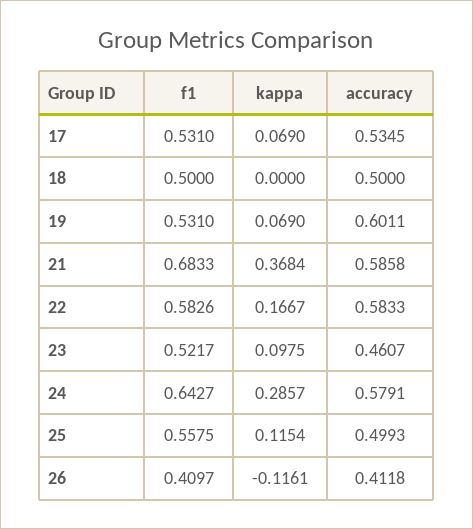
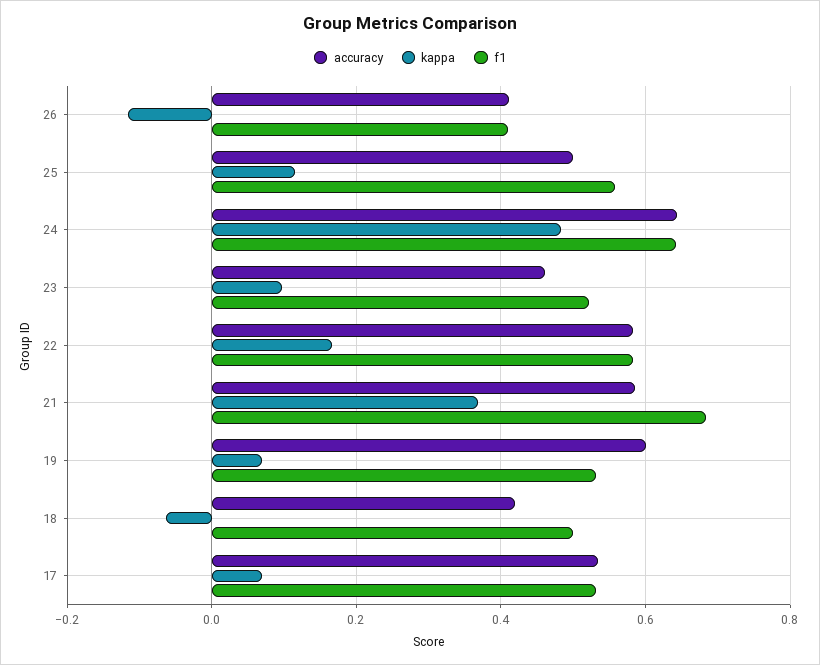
kappa, 18: 0 -> -0.06
accuracy, 18: 0.5 -> 0.42
kappa, 24: 0.2857 -> 0.48
accuracy, 24: 0.5791 -> 0.64

